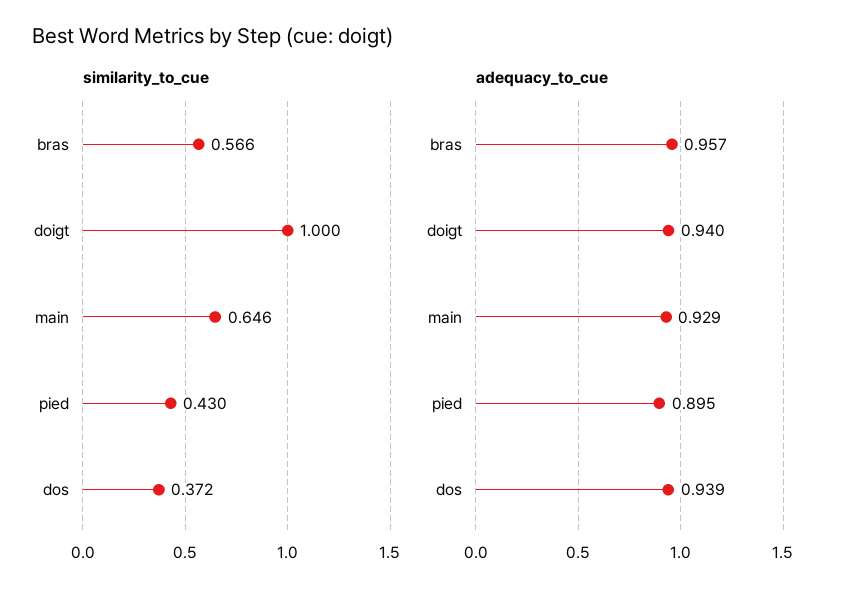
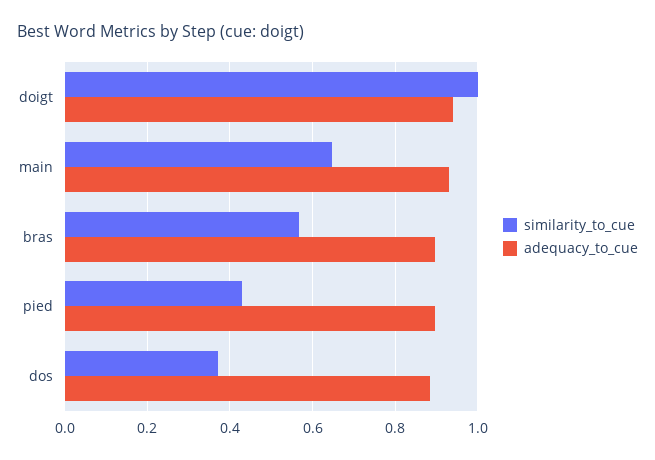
adequacy_to_cue, bras: 0.957 -> 0.9
adequacy_to_cue, dos: 0.939 -> 0.88

